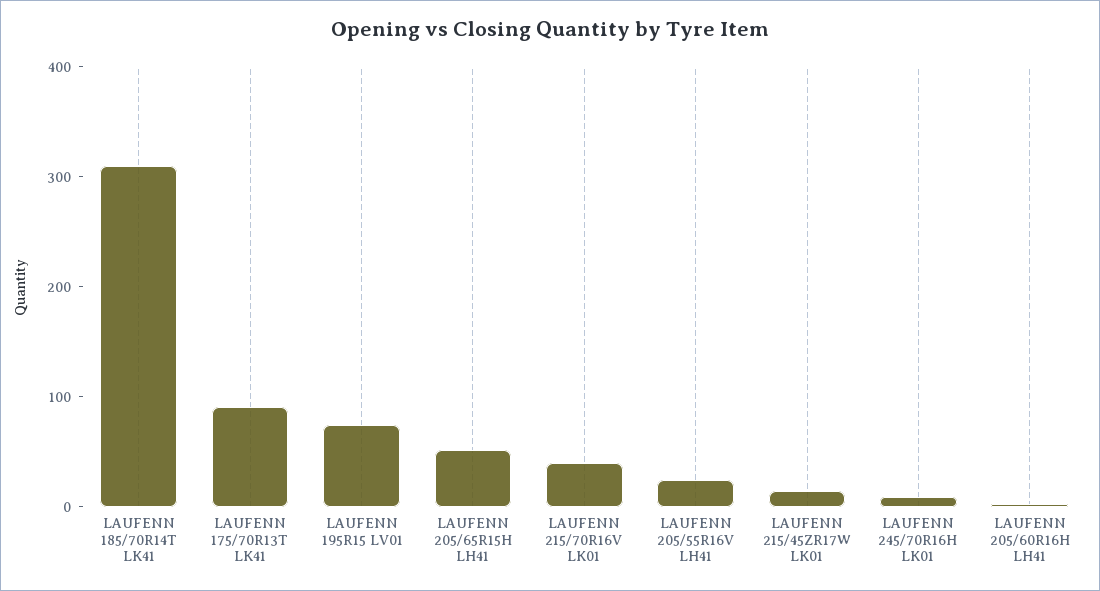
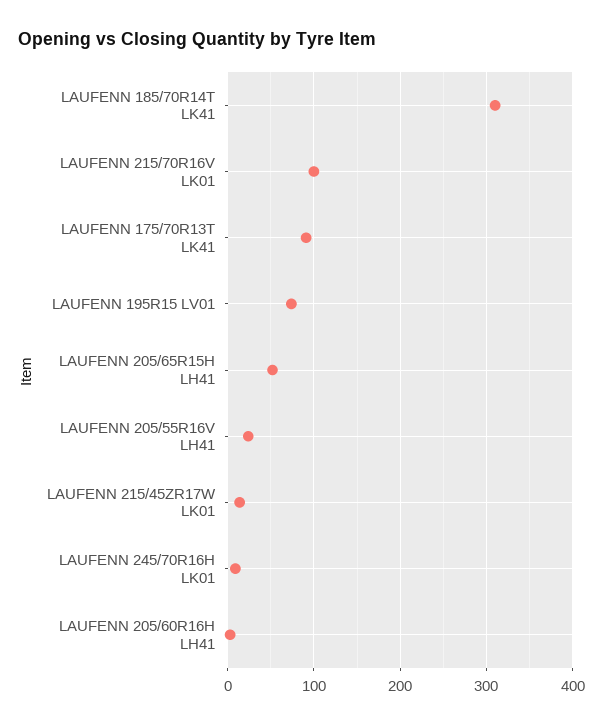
LAUFENN 215/70R16V LK01: 40 -> 100

